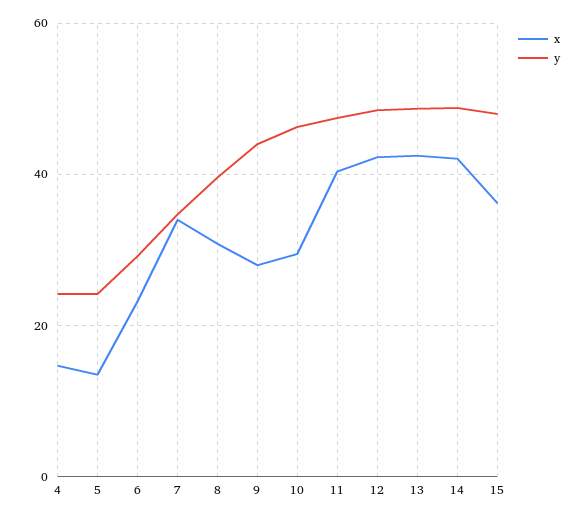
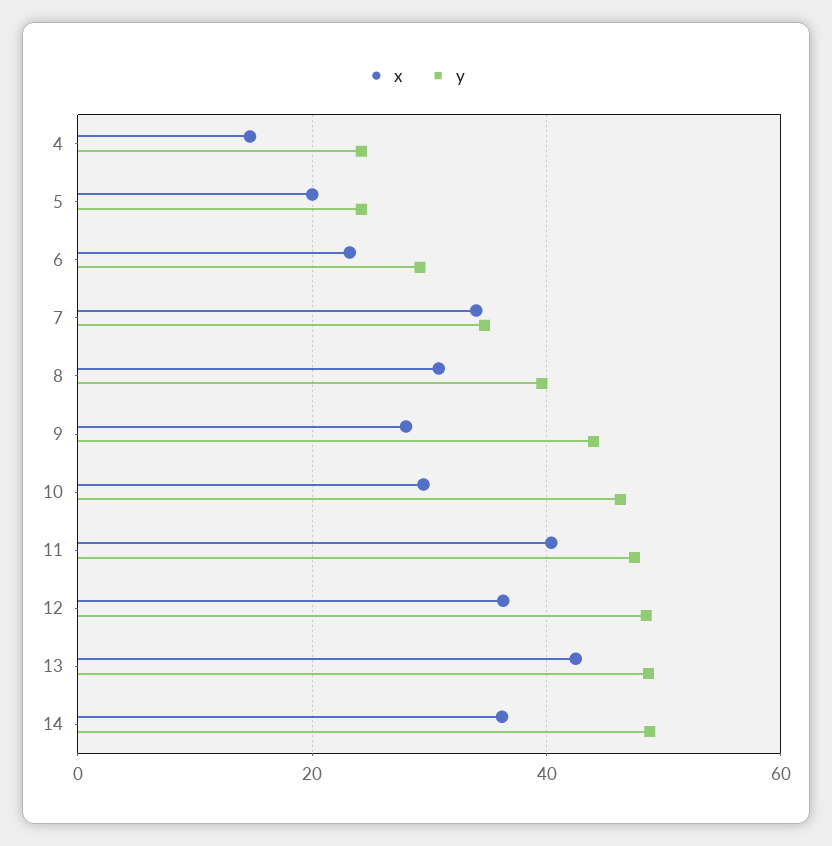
x, 5: 14 -> 20
x, 12: 42 -> 36
x, 14: 42 -> 36
x, 15: 36 -> none
y, 15: 48 -> none

